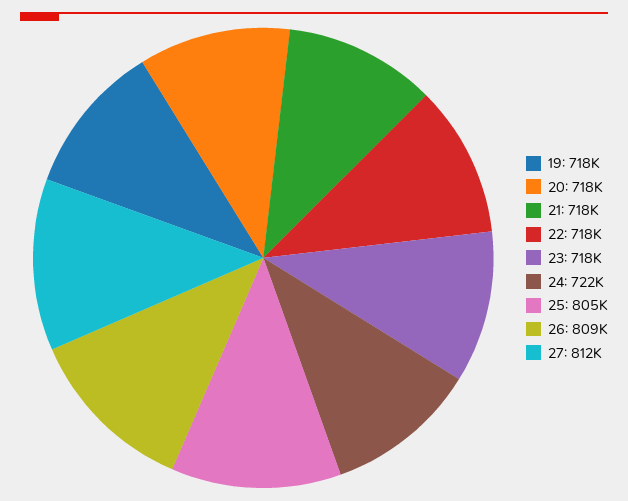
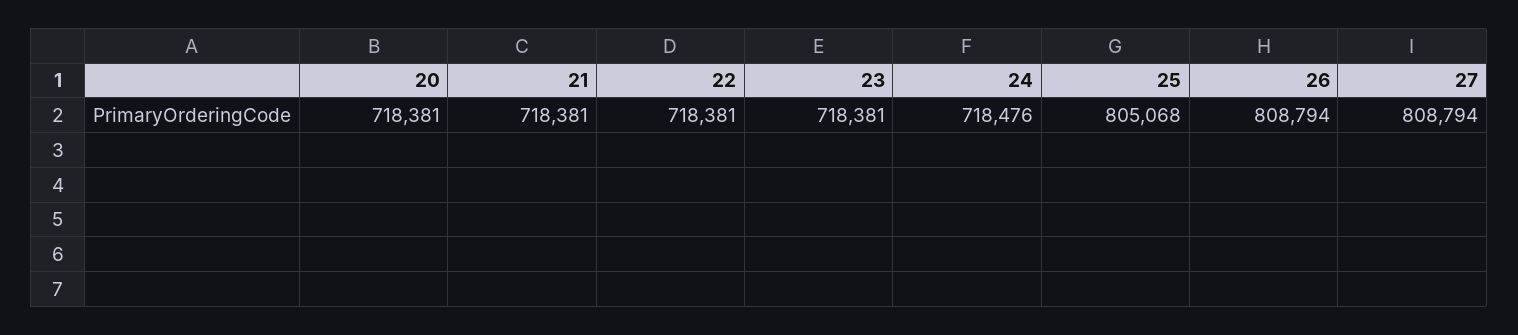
19: 718000 -> none
24: 722000 -> 718476
27: 812000 -> 808794

